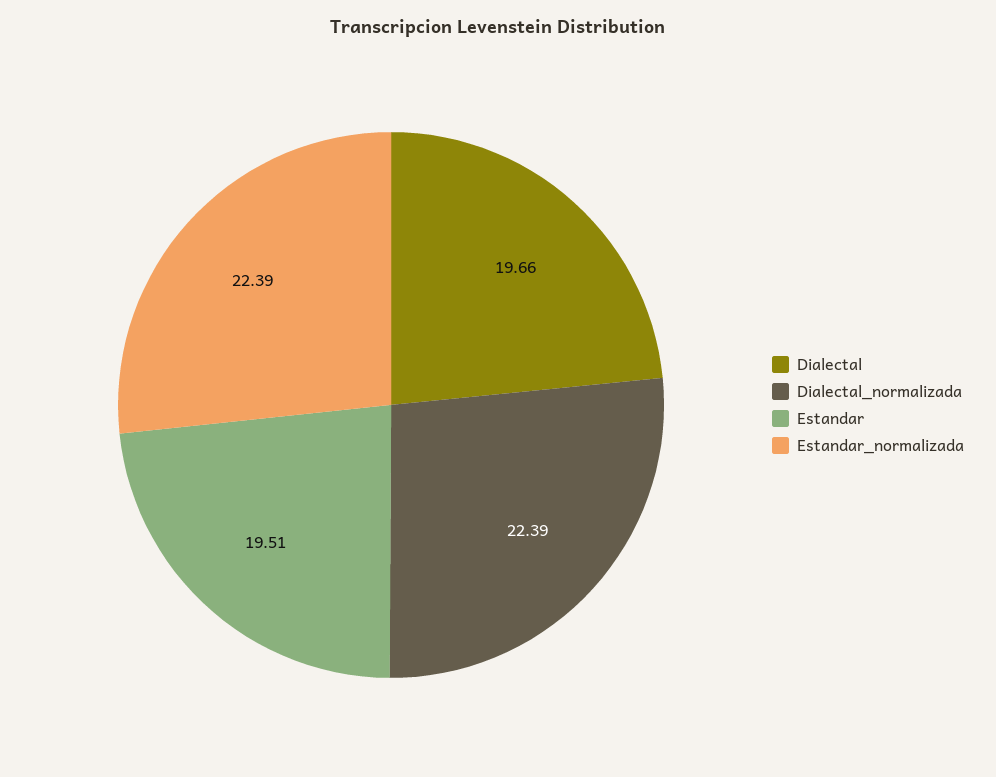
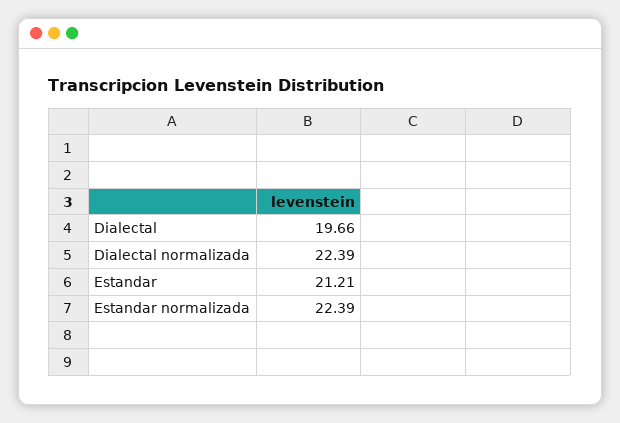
Estandar: 19.51 -> 21.21

